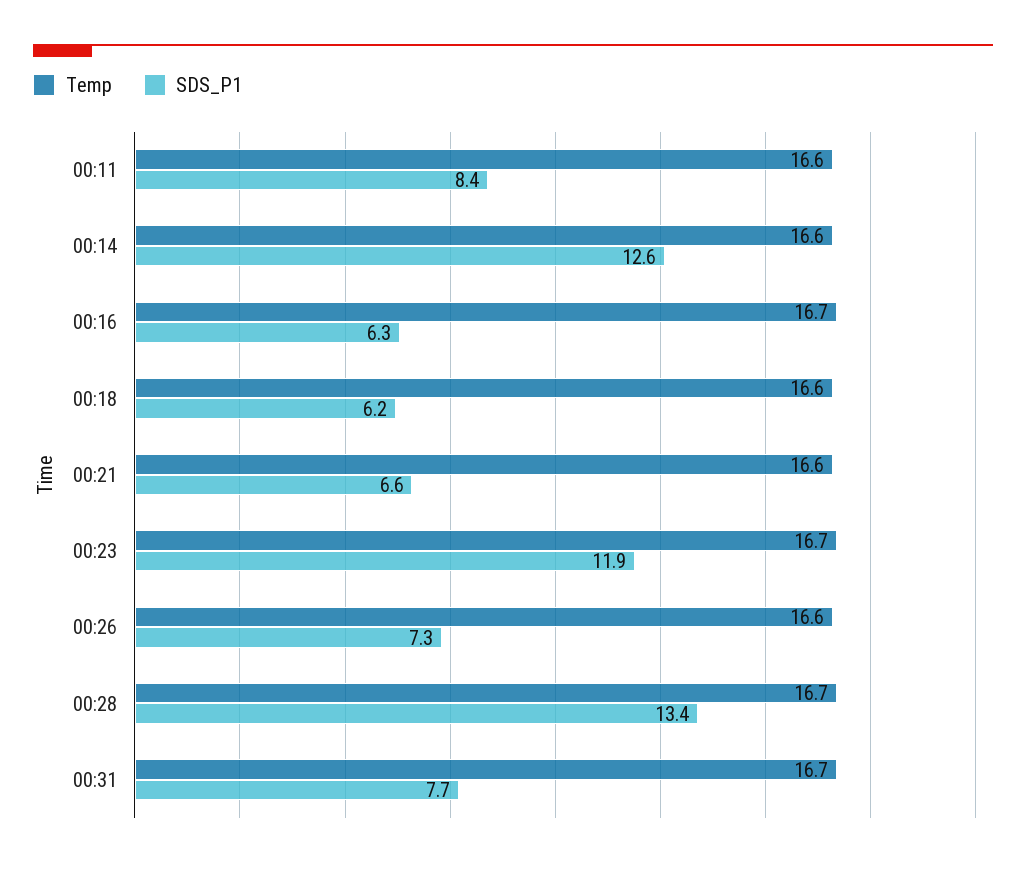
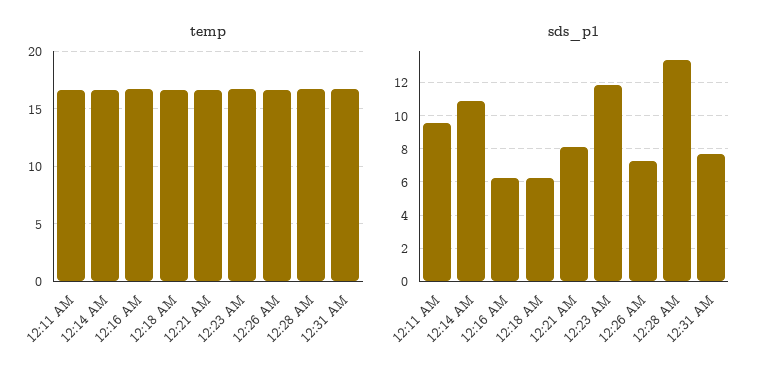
SDS_P1, 00:11: 8.4 -> 9.5
SDS_P1, 00:14: 12.6 -> 11
SDS_P1, 00:21: 6.6 -> 8

